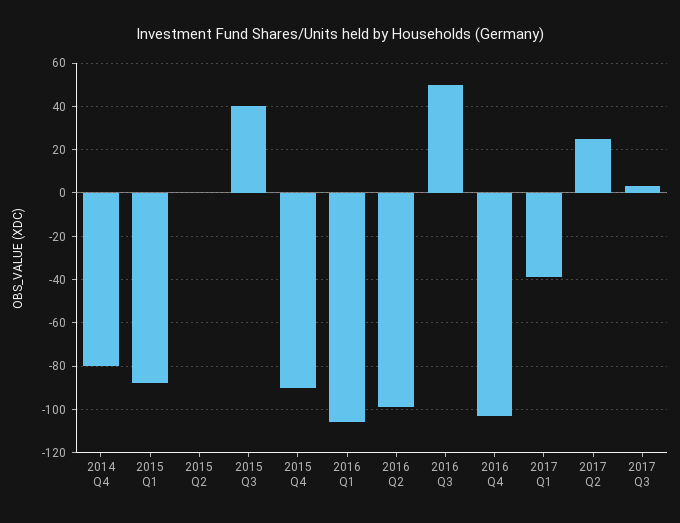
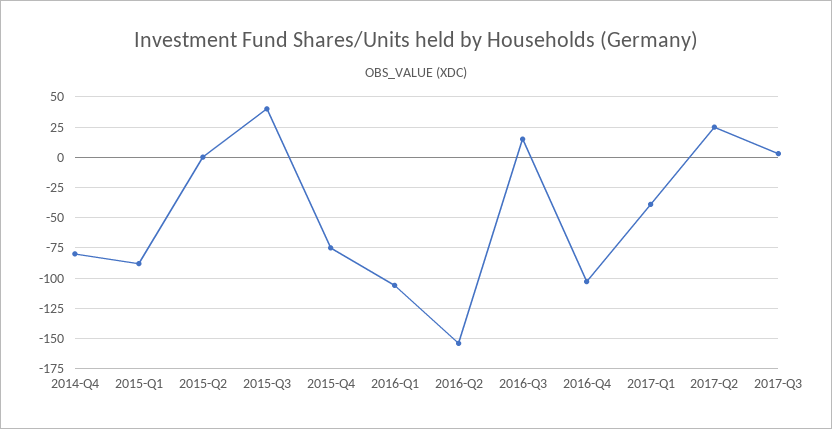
2015 Q4: -90 -> -75
2016 Q2: -100 -> -155
2016 Q3: 50 -> 15

